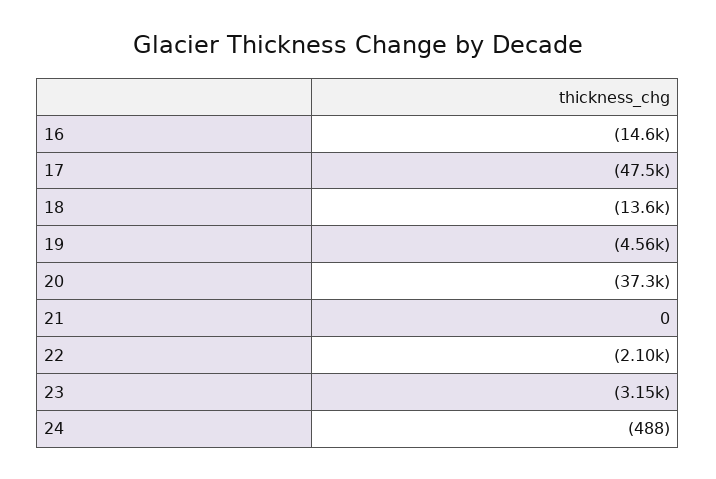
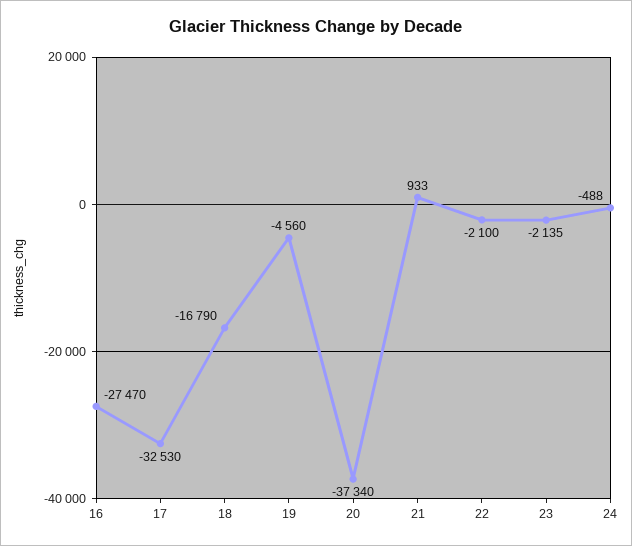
16: -14600 -> -27470
17: -47500 -> -32530
18: -13600 -> -16790
21: 0 -> 933
23: -3150 -> -2135

